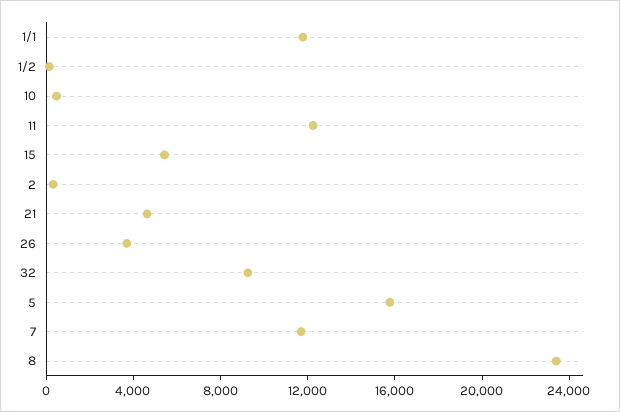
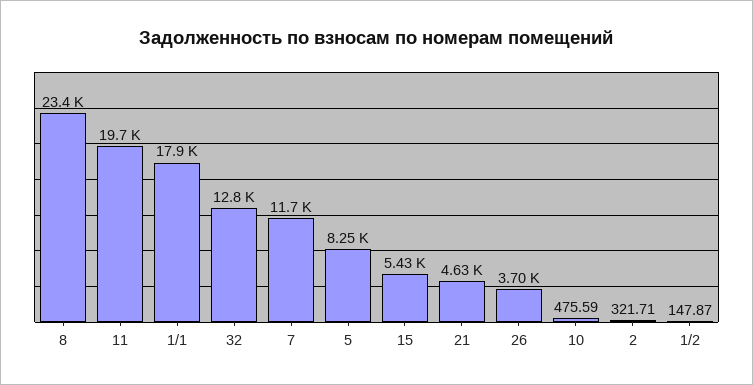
1/1: 12000 -> 17900
11: 12000 -> 19700
32: 9000 -> 12800
5: 16000 -> 8250

